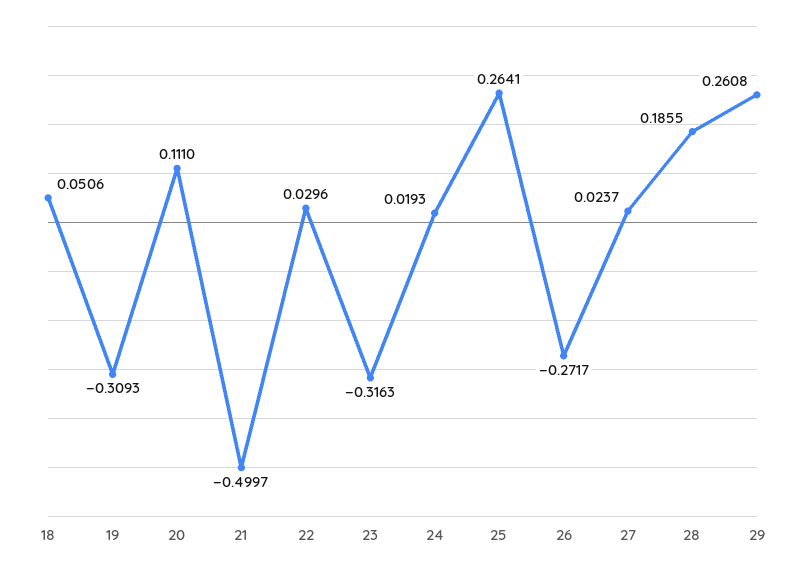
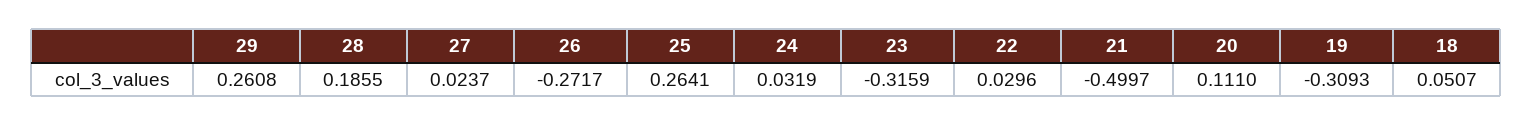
18: 0.0506 -> 0.0507
23: -0.3163 -> -0.3159
24: 0.0193 -> 0.0319

